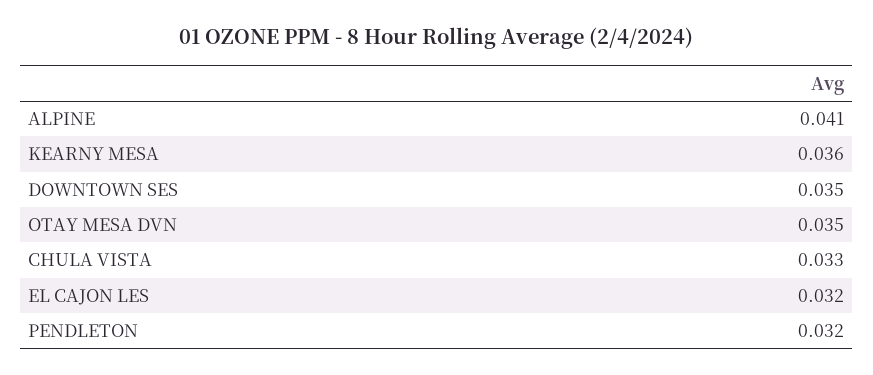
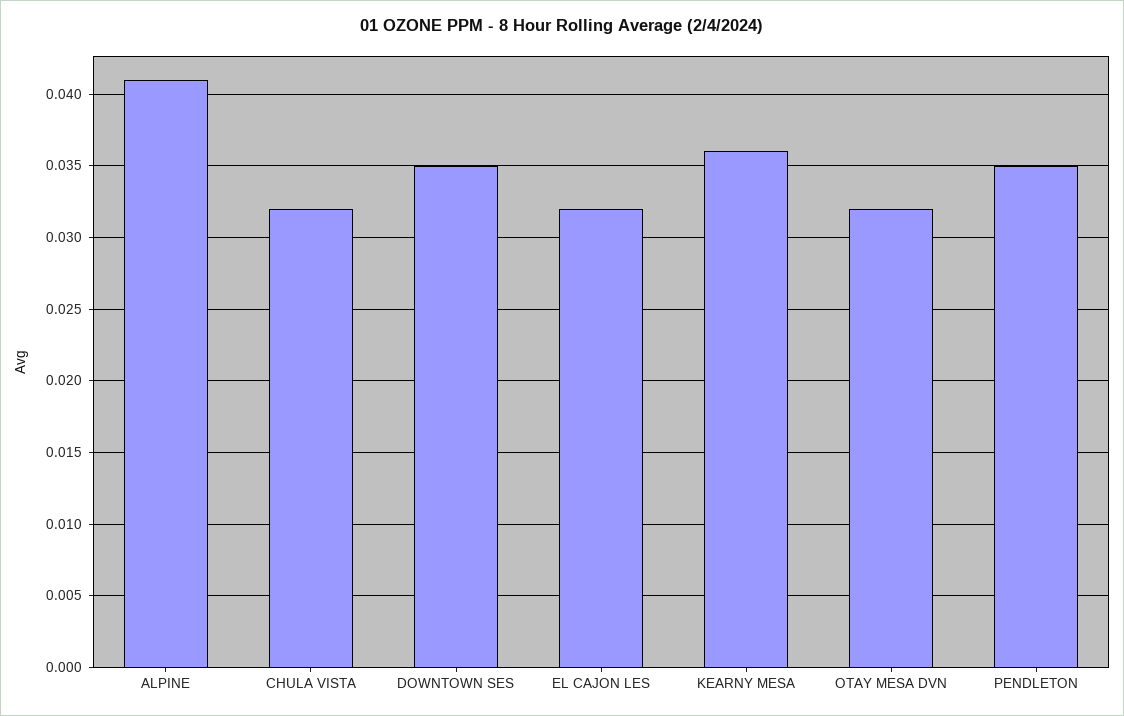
OTAY MESA DVN: 0.035 -> 0.032
CHULA VISTA: 0.033 -> 0.032
PENDLETON: 0.032 -> 0.035

